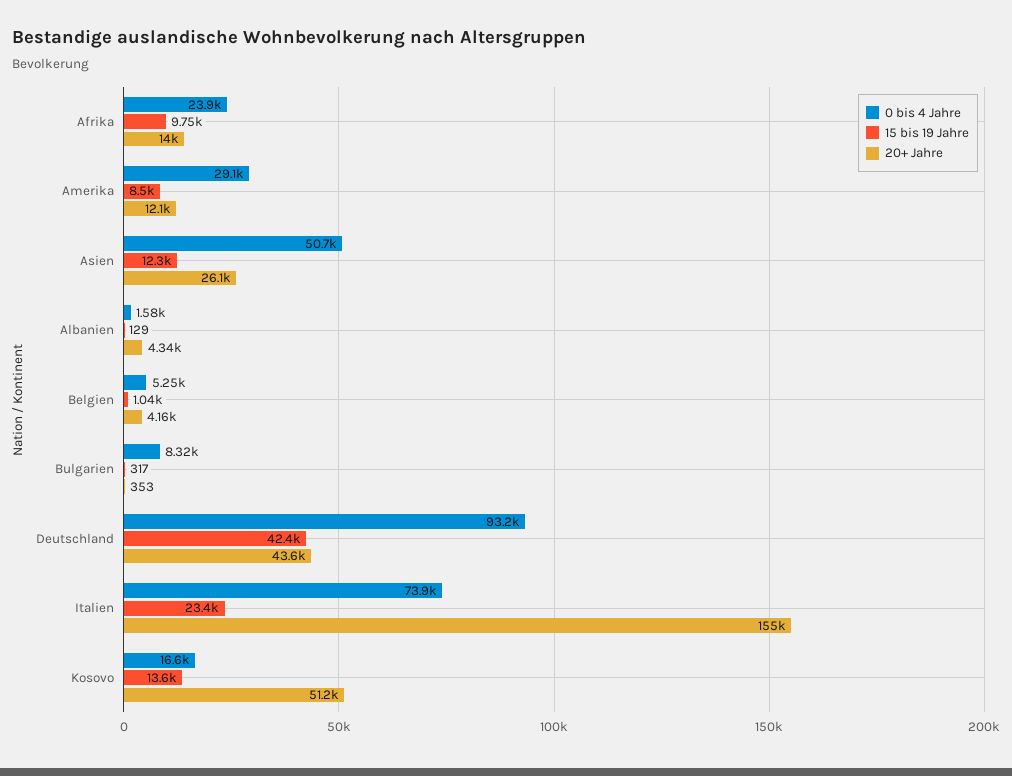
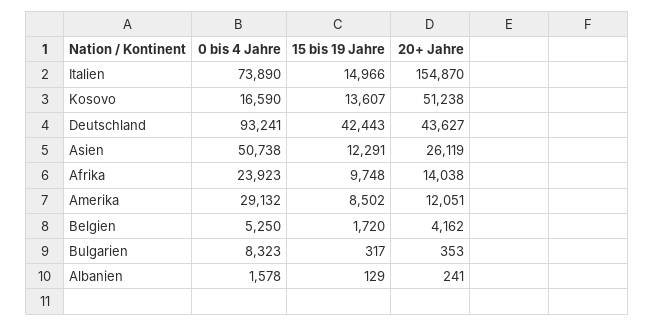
20+ Jahre, Albanien: 4340 -> 241
15 bis 19 Jahre, Belgien: 1040 -> 1720
15 bis 19 Jahre, Italien: 23400 -> 14966

